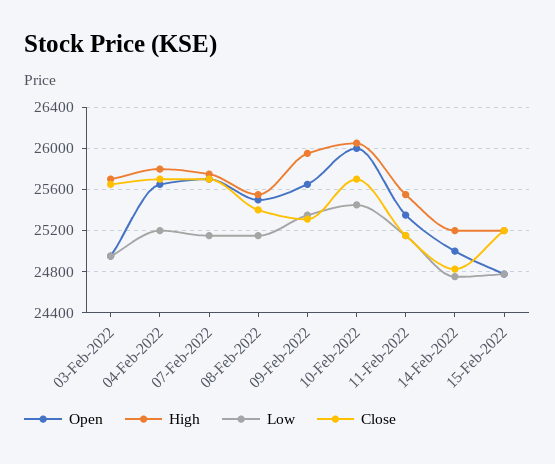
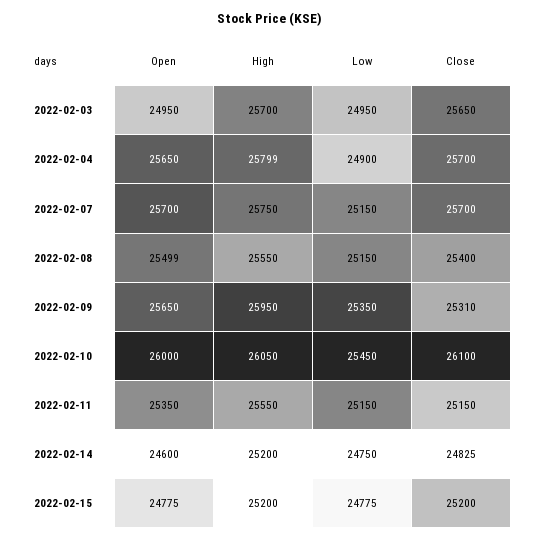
Low, 04-Feb-2022: 25200 -> 24900
Close, 10-Feb-2022: 25700 -> 26100
Open, 14-Feb-2022: 25000 -> 24600

